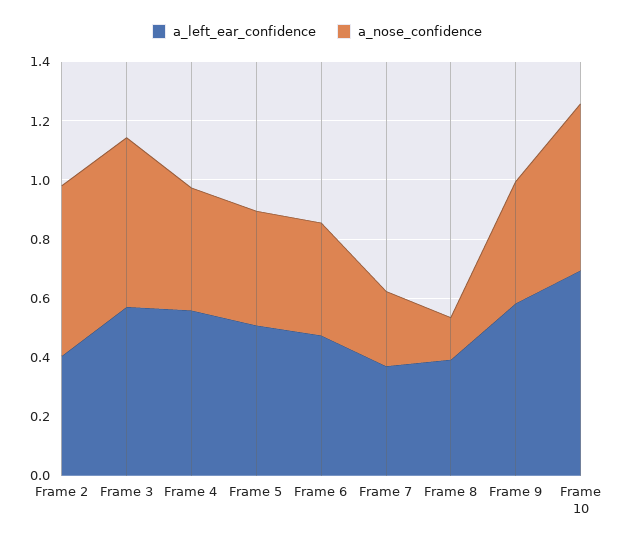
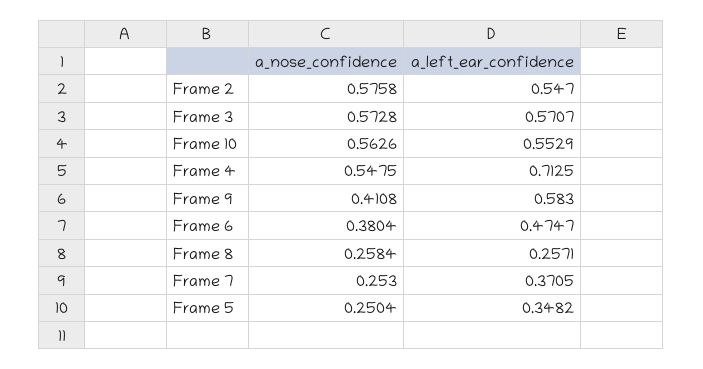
a_left_ear_confidence, Frame 2: 0.4 -> 0.547
a_left_ear_confidence, Frame 4: 0.55 -> 0.7125
a_nose_confidence, Frame 4: 0.4 -> 0.5475
a_left_ear_confidence, Frame 5: 0.5 -> 0.3482
a_nose_confidence, Frame 5: 0.4 -> 0.2504
a_left_ear_confidence, Frame 8: 0.4 -> 0.2571
a_nose_confidence, Frame 8: 0.15 -> 0.2584
a_left_ear_confidence, Frame 10: 0.7 -> 0.5529

